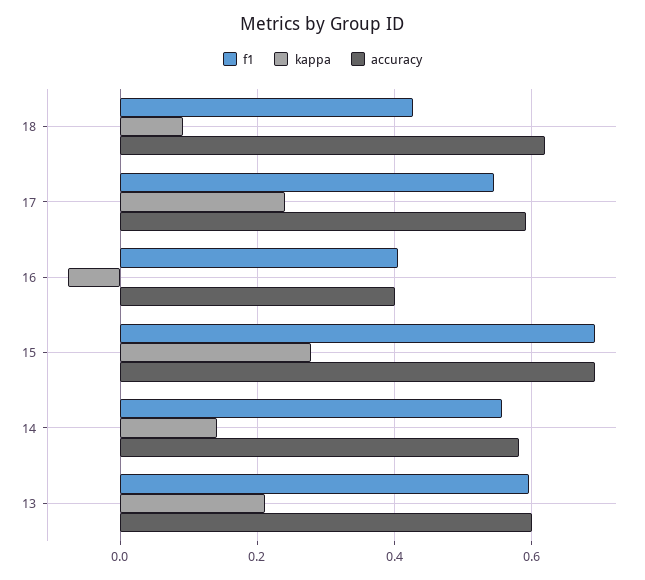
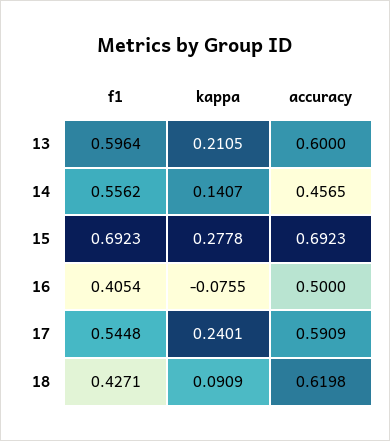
accuracy, 16: 0.4 -> 0.5
accuracy, 14: 0.58 -> 0.4565

